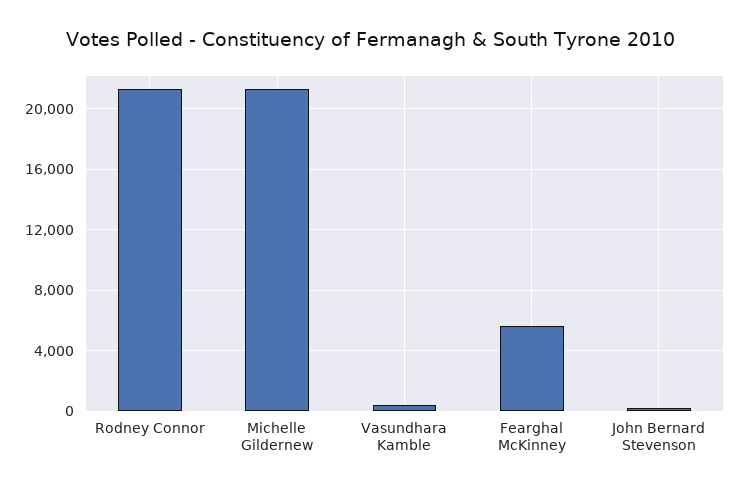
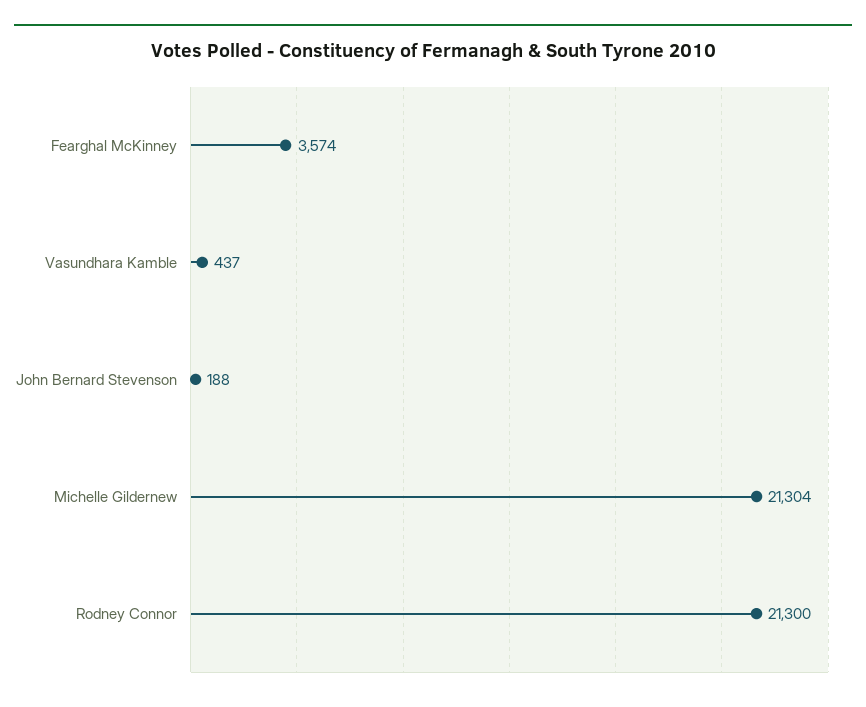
Fearghal McKinney: 5500 -> 3574

